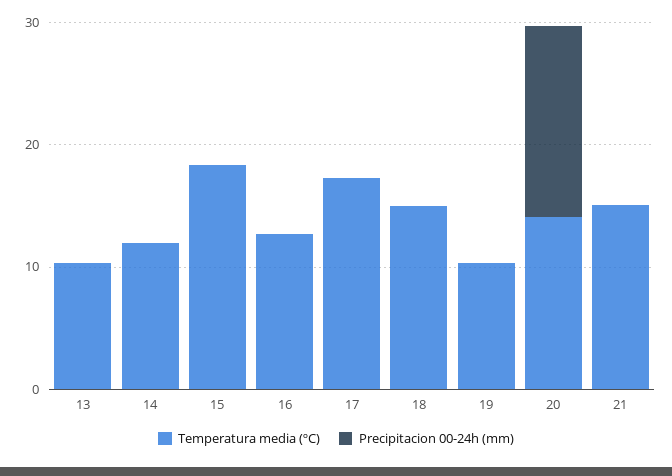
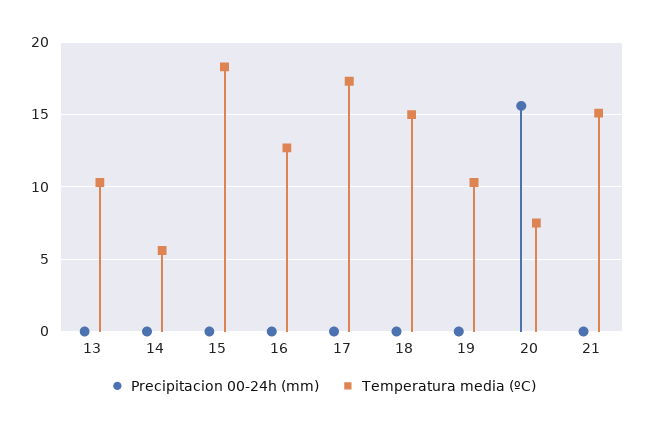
Temperatura media (ºC), 14: 12 -> 5.5
Temperatura media (ºC), 20: 14 -> 7.5

